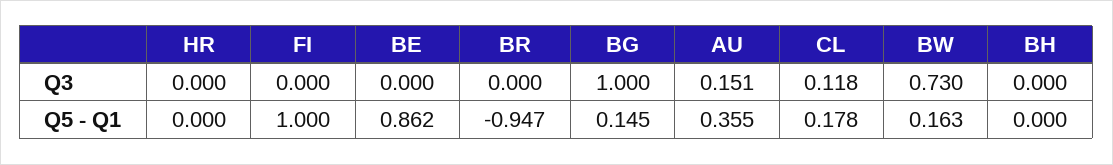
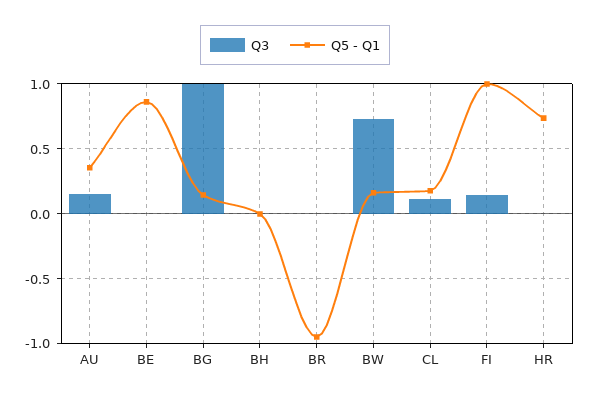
Q3, FI: 0 -> 0.15
Q5 - Q1, HR: 0 -> 0.75

